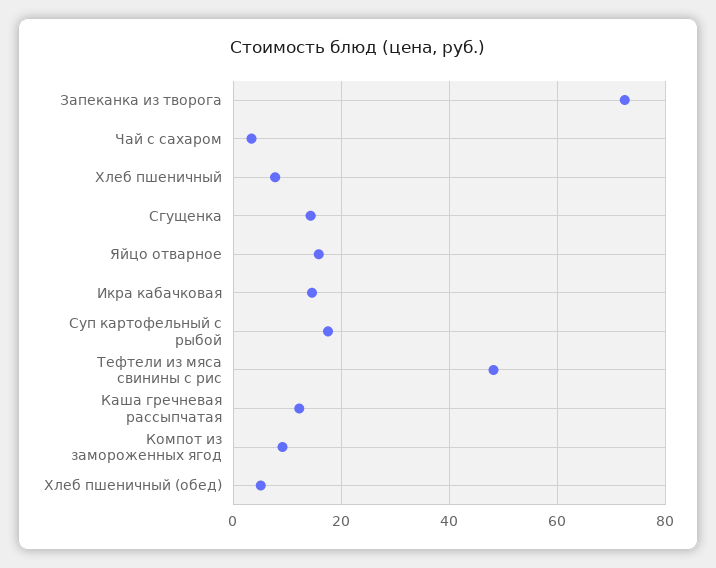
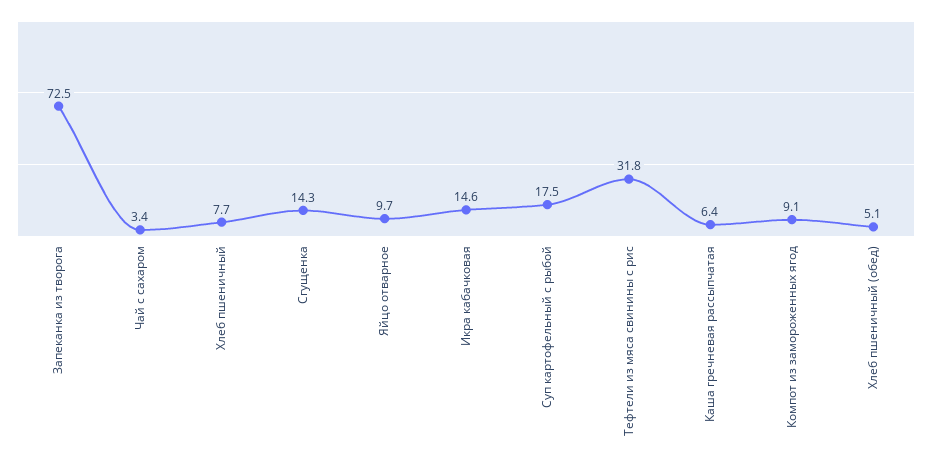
Яйцо отварное: 16 -> 9.7
Тефтели из мяса свинины с рис: 48 -> 31.8
Каша гречневая рассыпчатая: 12 -> 6.4

